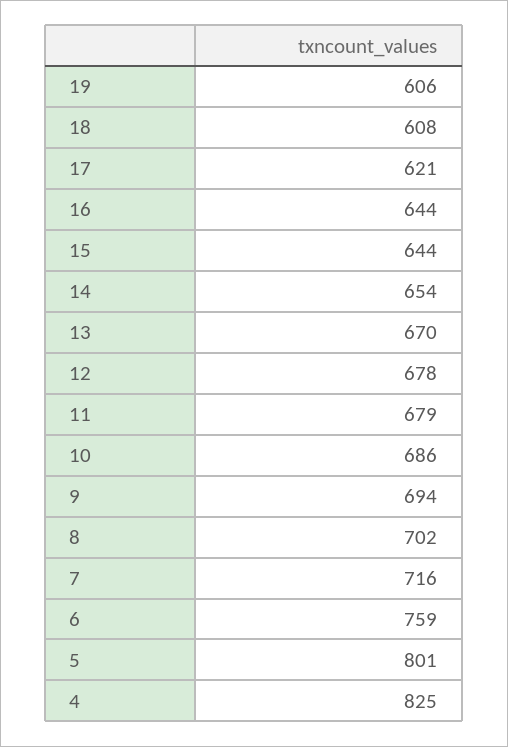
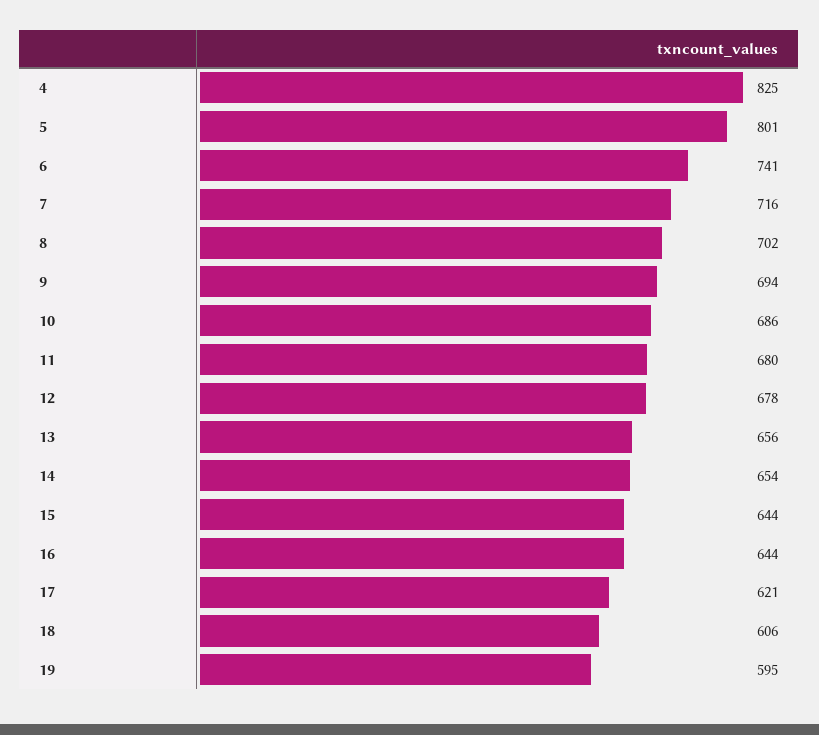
19: 606 -> 595
18: 608 -> 606
13: 670 -> 656
11: 679 -> 680
6: 759 -> 741

